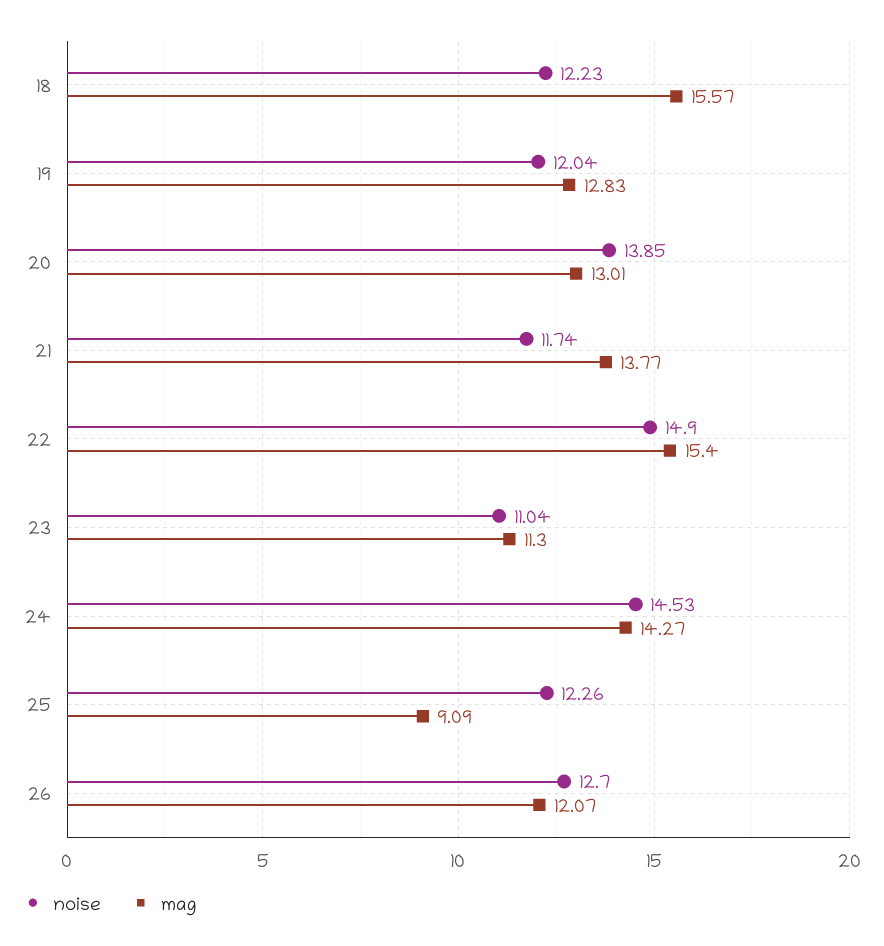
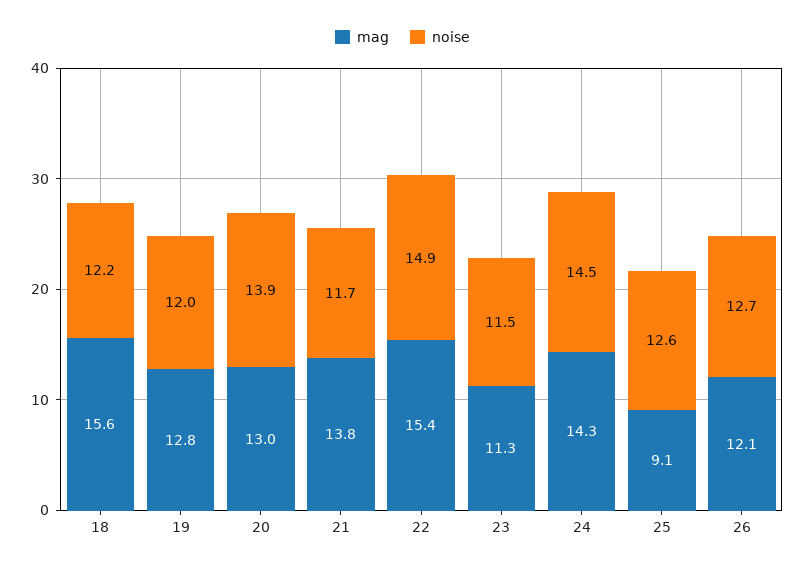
noise, 23: 11.04 -> 11.5
noise, 25: 12.26 -> 12.6

